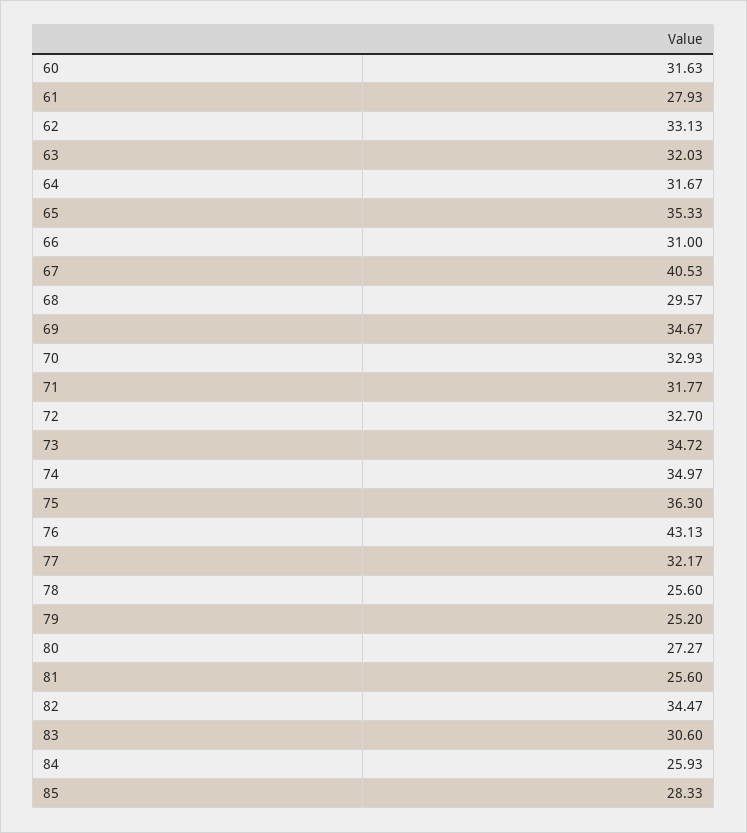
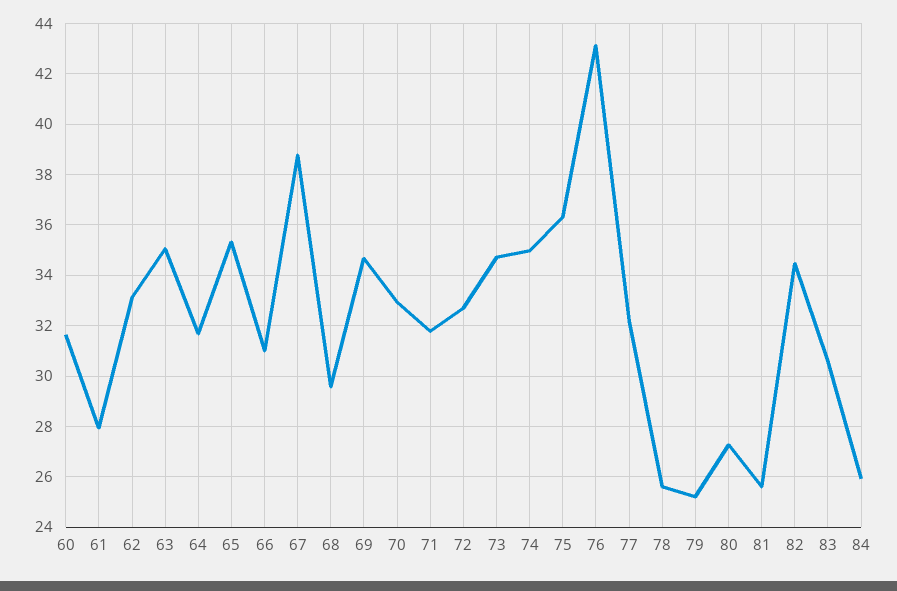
63: 32.03 -> 35
67: 40.53 -> 38.75
85: 28.33 -> none

